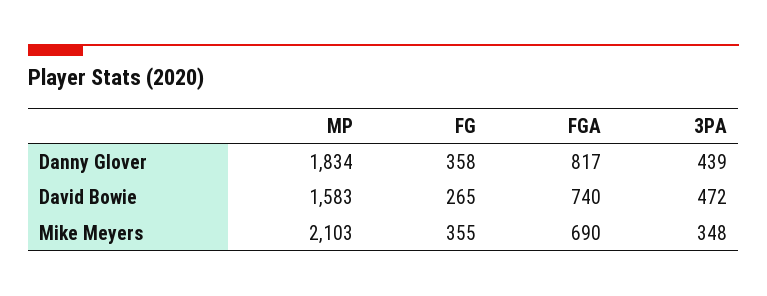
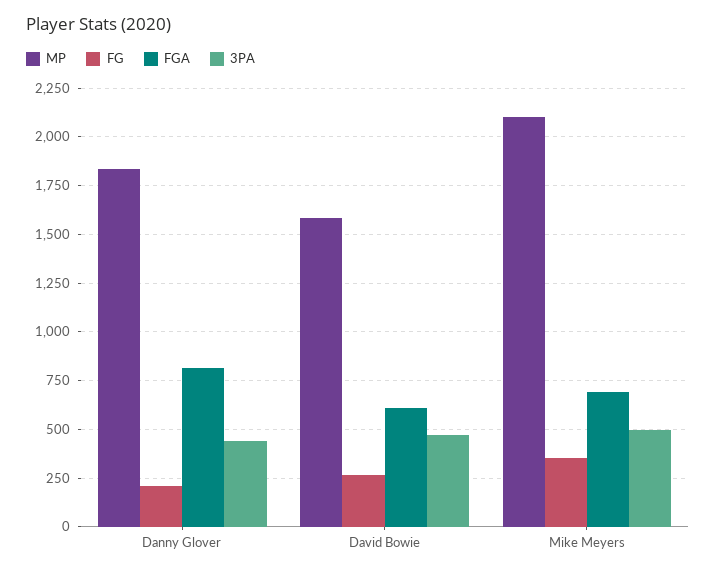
FG, Danny Glover: 358 -> 200
FGA, David Bowie: 740 -> 600
3PA, Mike Meyers: 348 -> 500

